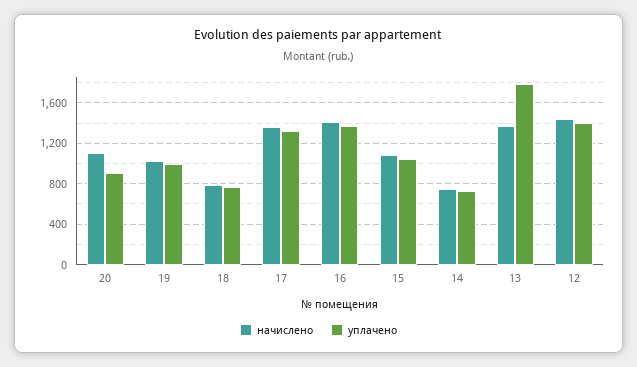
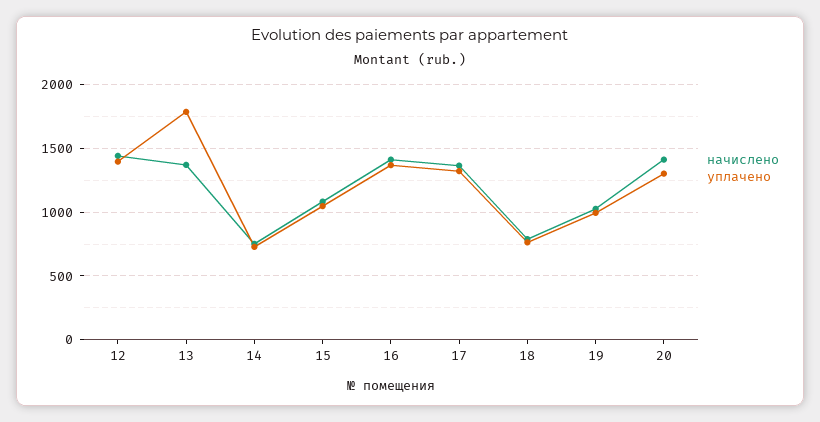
начислено, 20: 1100 -> 1400
уплачено, 20: 900 -> 1300

